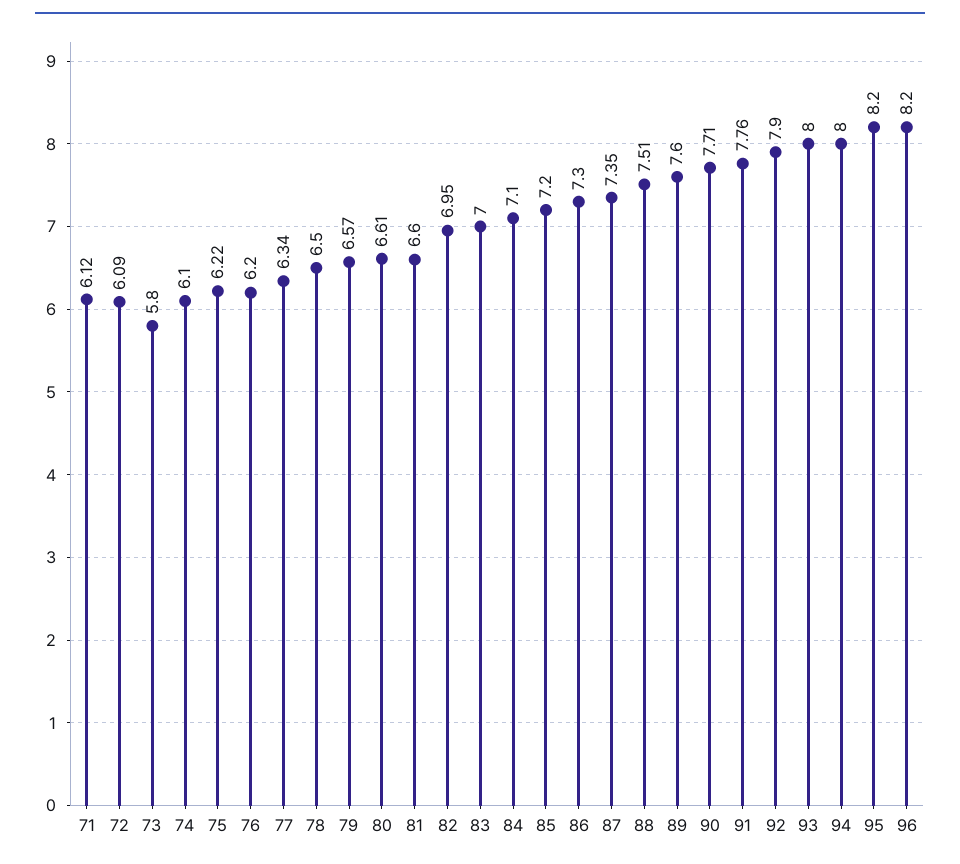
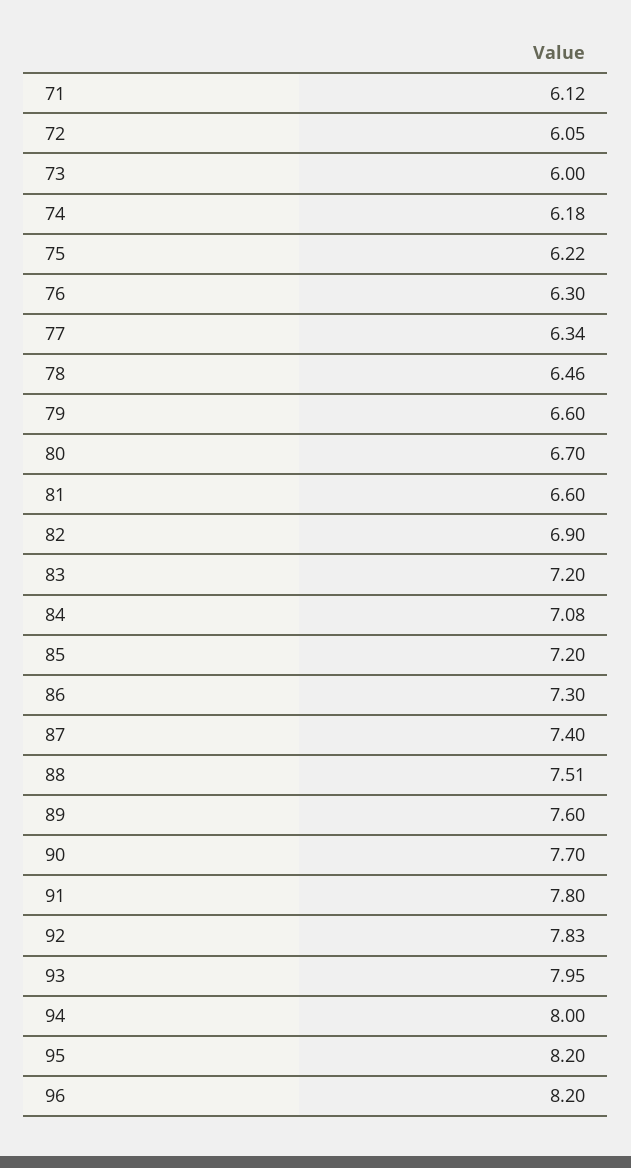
72: 6.09 -> 6.05
73: 5.8 -> 6
74: 6.1 -> 6.18
76: 6.2 -> 6.3
78: 6.5 -> 6.46
79: 6.57 -> 6.6
80: 6.61 -> 6.7
82: 6.95 -> 6.9
83: 7 -> 7.2
84: 7.1 -> 7.08
87: 7.35 -> 7.4
90: 7.71 -> 7.7
91: 7.76 -> 7.8
92: 7.9 -> 7.83
93: 8 -> 7.95

